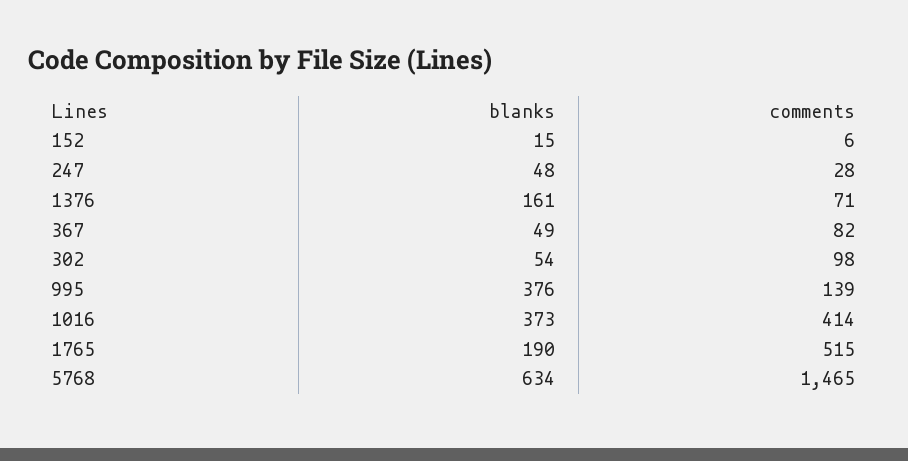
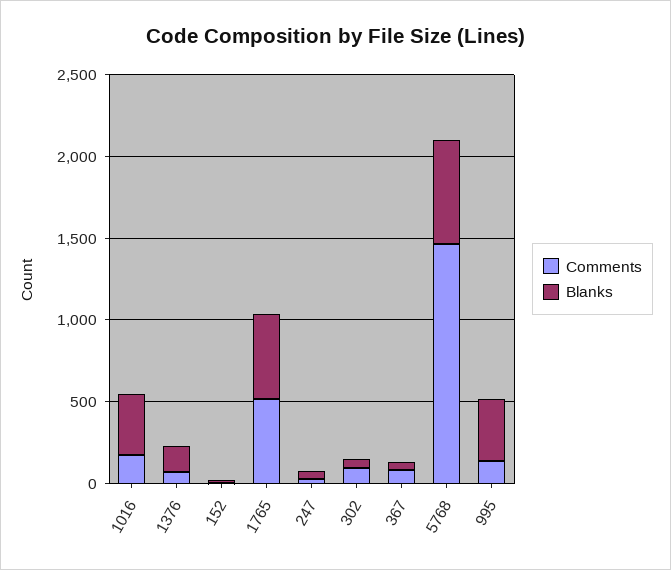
comments, 1016: 414 -> 200
blanks, 1765: 190 -> 500

